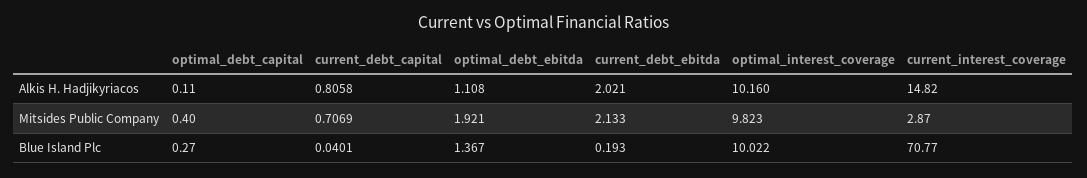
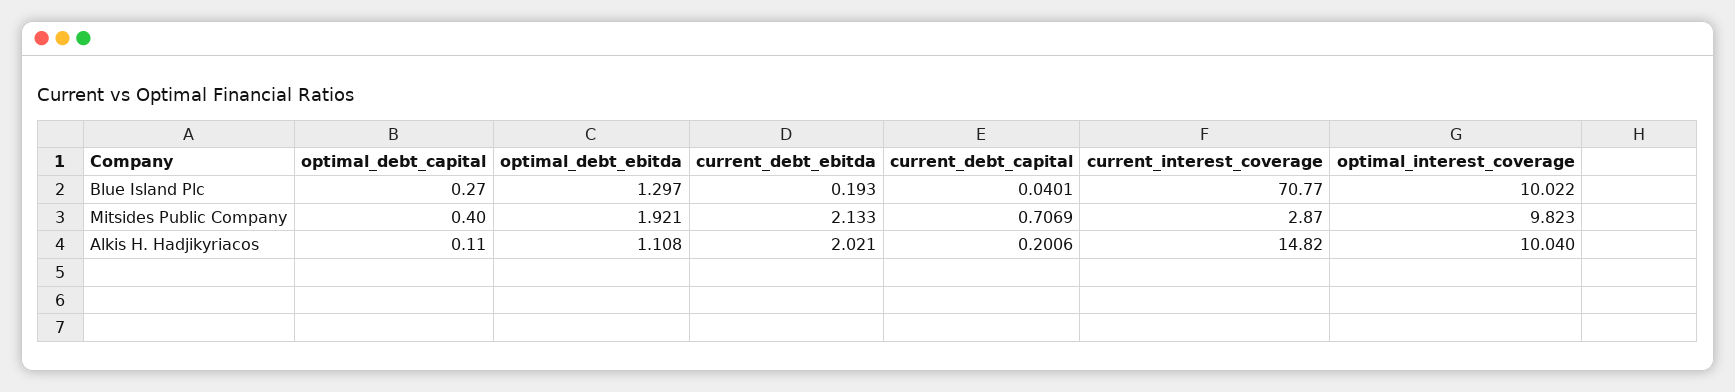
current_debt_capital, Alkis H. Hadjikyriacos: 0.8058 -> 0.2006
optimal_interest_coverage, Alkis H. Hadjikyriacos: 10.16 -> 10.04
optimal_debt_ebitda, Blue Island Plc: 1.367 -> 1.297

